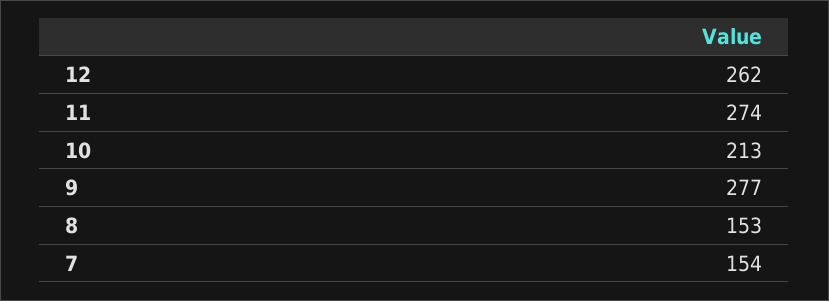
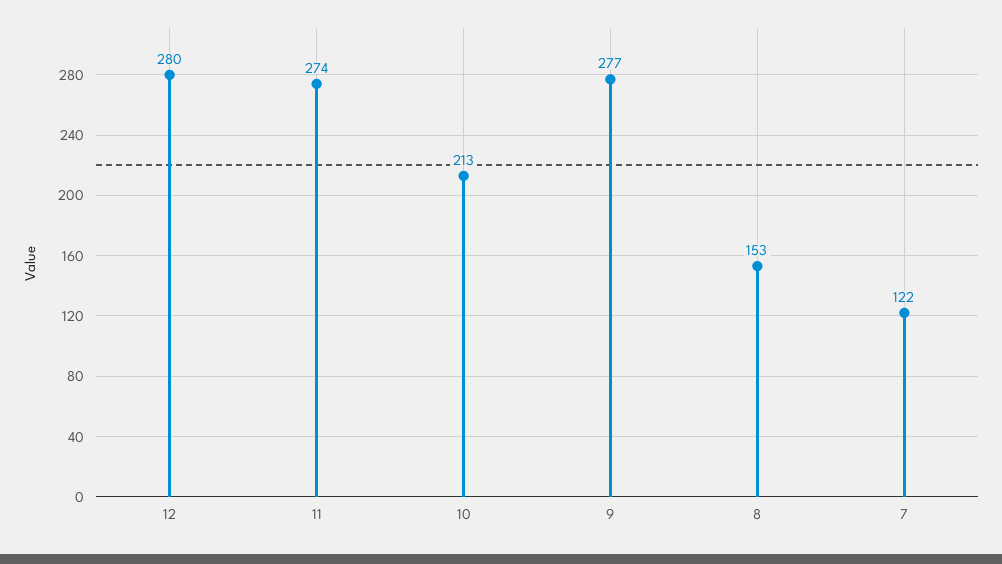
12: 262 -> 280
7: 154 -> 122

